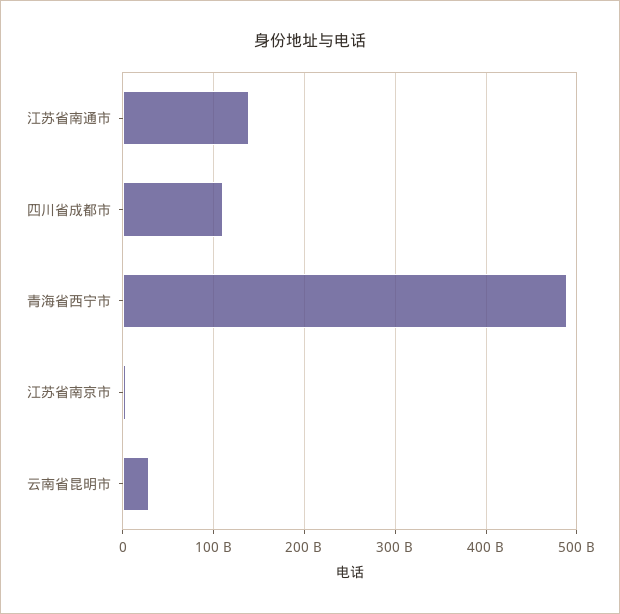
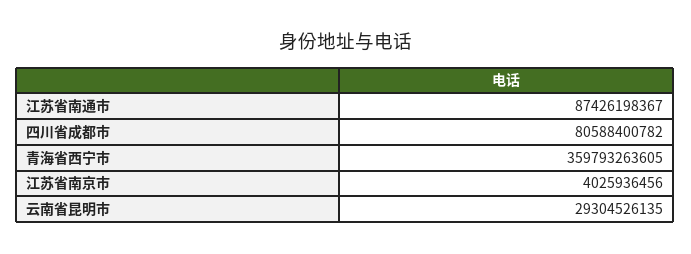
江苏省南通市: 140000000000 -> 87426198367
四川省成都市: 110000000000 -> 80588400782
青海省西宁市: 490000000000 -> 359793263605

